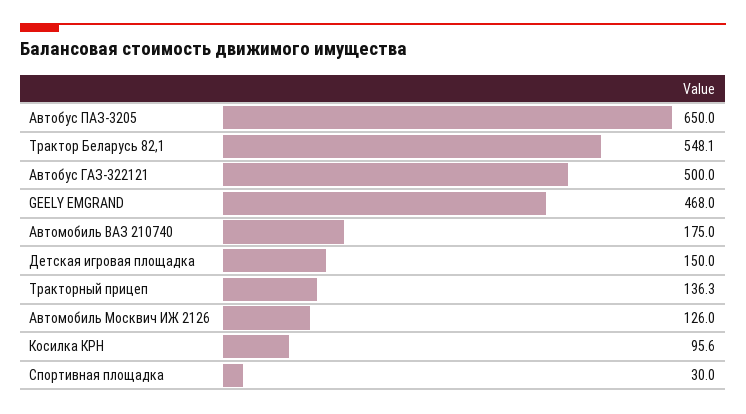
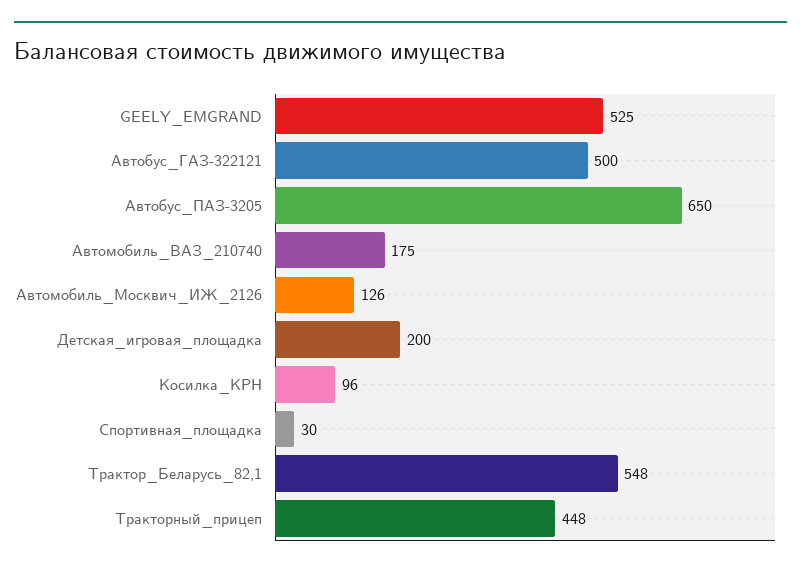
GEELY EMGRAND: 468 -> 525
Детская игровая площадка: 150 -> 200
Тракторный прицеп: 136.3 -> 448

